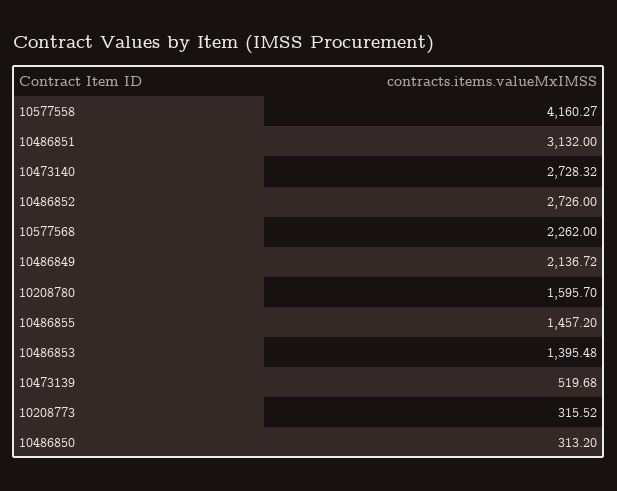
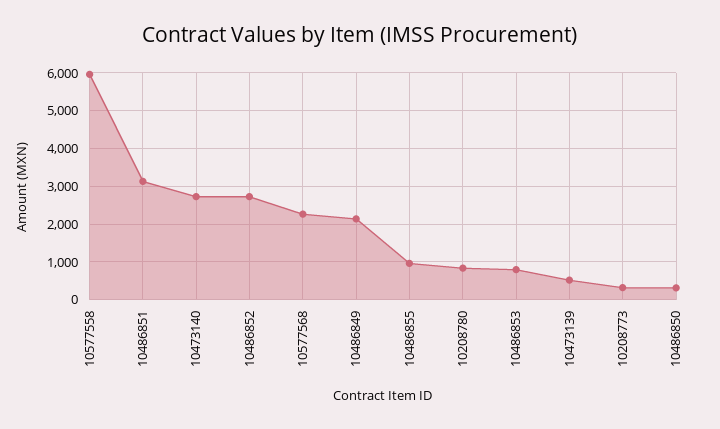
10577558: 4160.27 -> 6000
10208780: 1595.7 -> 800
10486855: 1457.2 -> 1000
10486853: 1395.48 -> 800

